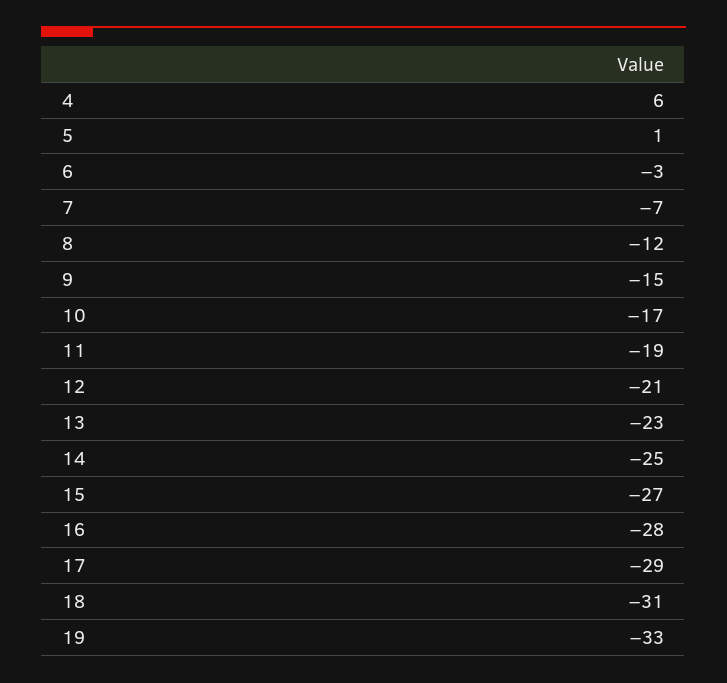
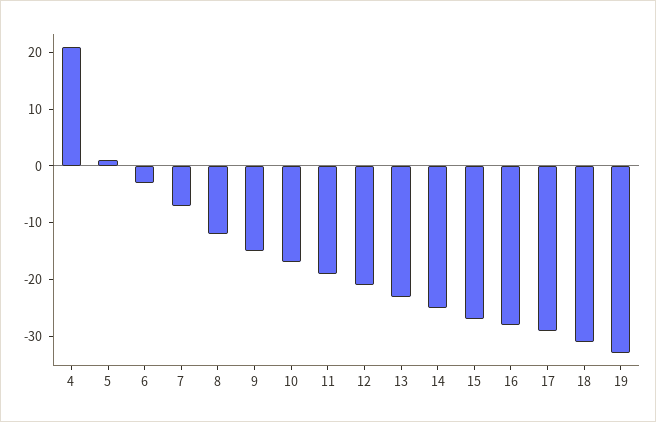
4: 6 -> 20

